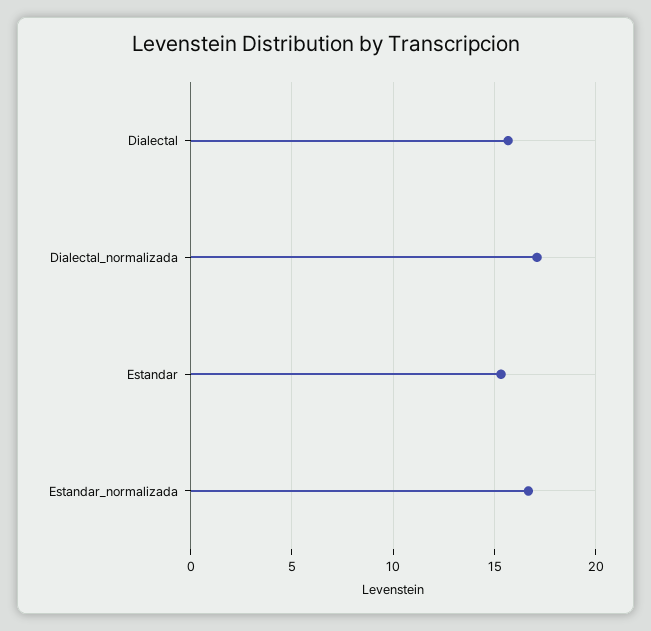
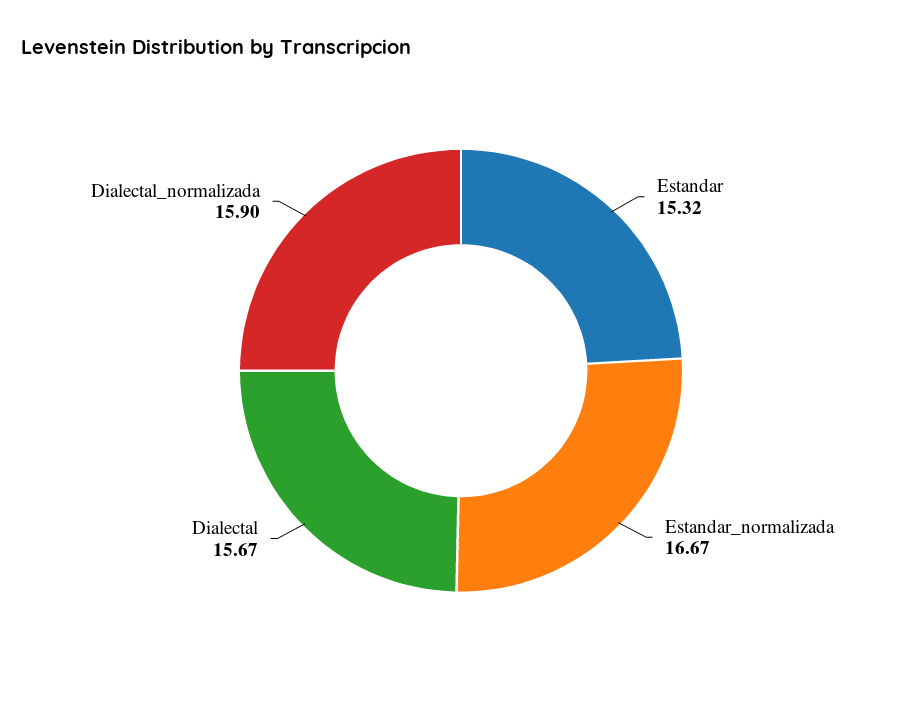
Dialectal_normalizada: 17 -> 15.9

